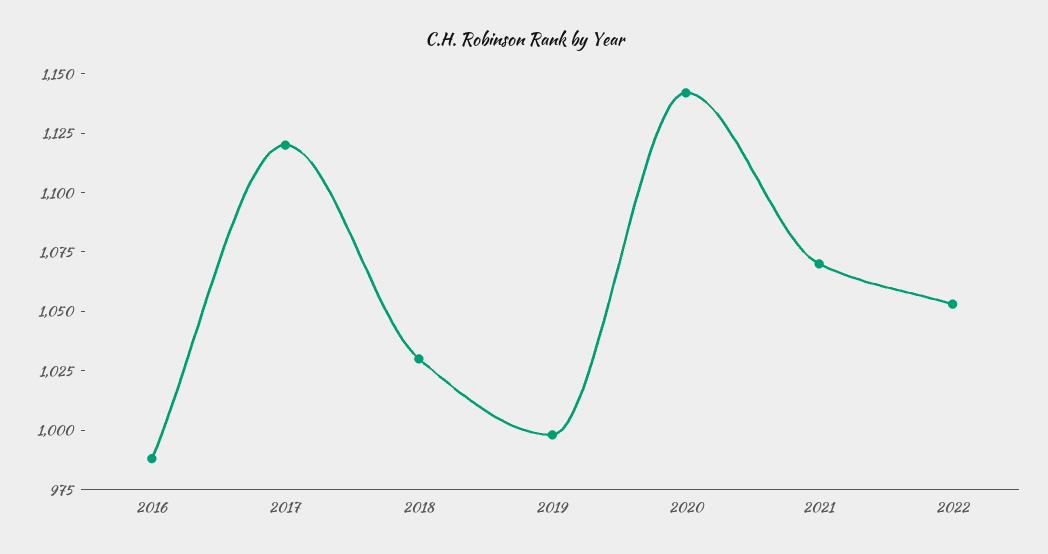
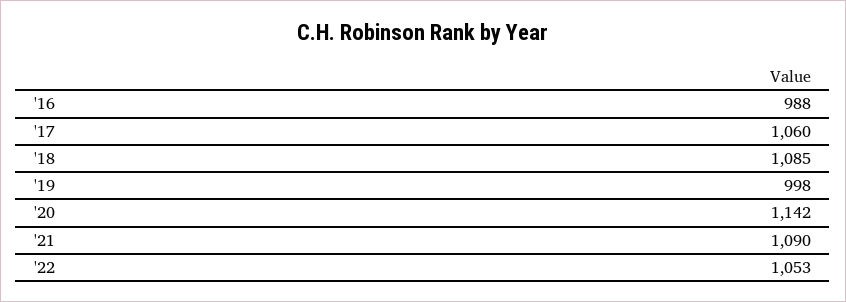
2017: 1120 -> 1060
2018: 1030 -> 1085
2021: 1070 -> 1090

